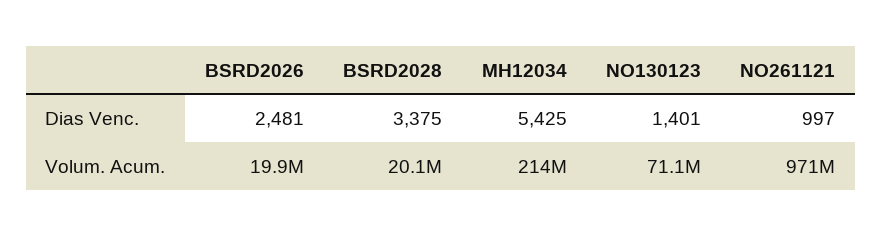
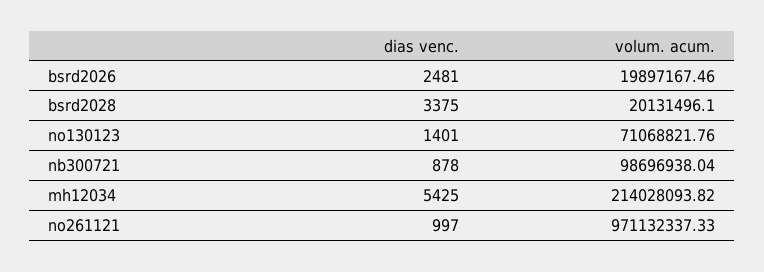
nb300721, Dias Venc.: none -> 878
nb300721, Volum. Acum.: none -> 98696938.04

